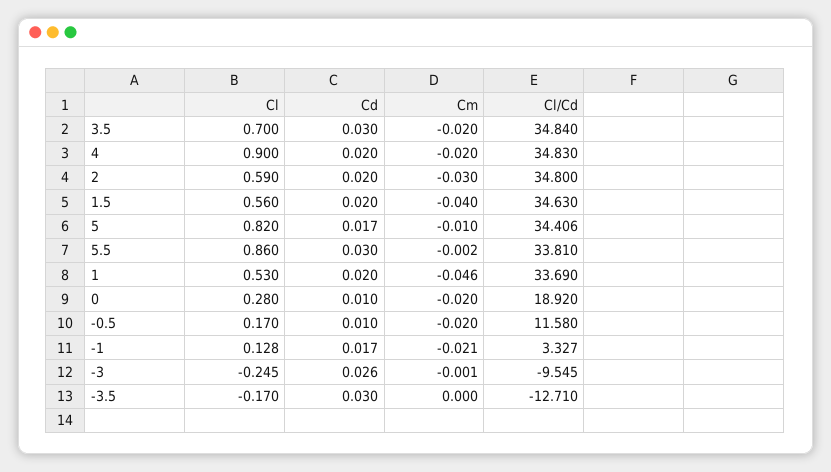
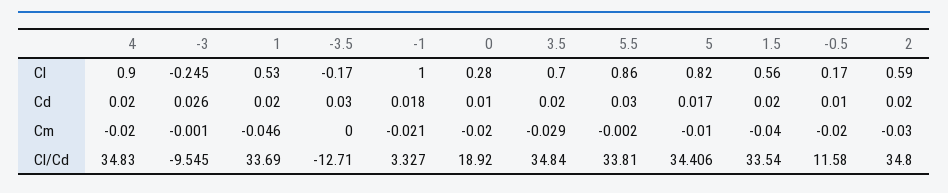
Cd, 3.5: 0.03 -> 0.02
Cm, 3.5: -0.02 -> -0.029
Cl/Cd, 1.5: 34.63 -> 33.54
Cl, -1: 0.128 -> 1
Cd, -1: 0.017 -> 0.018

